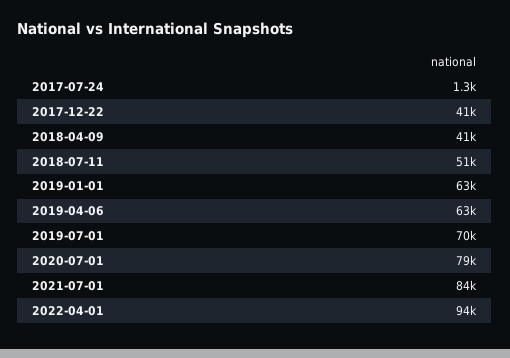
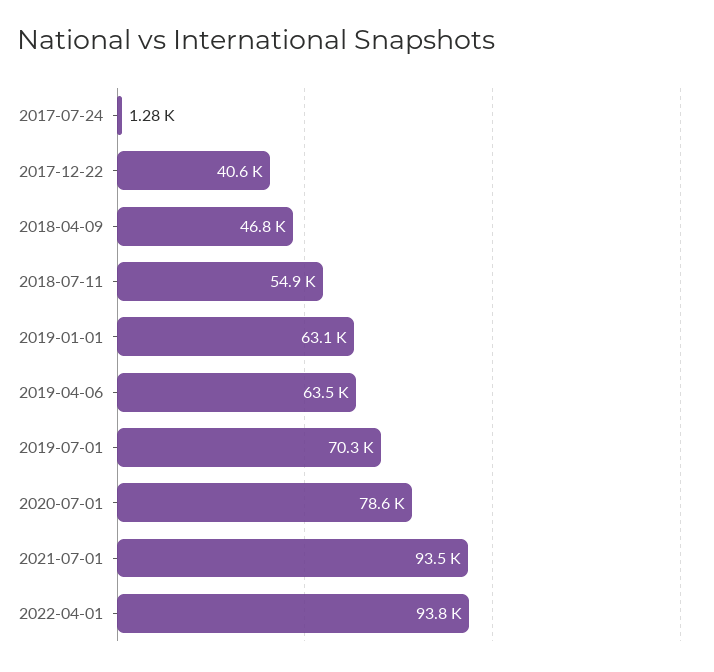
2018-04-09: 41000 -> 46800
2018-07-11: 51000 -> 54900
2021-07-01: 84000 -> 93500

